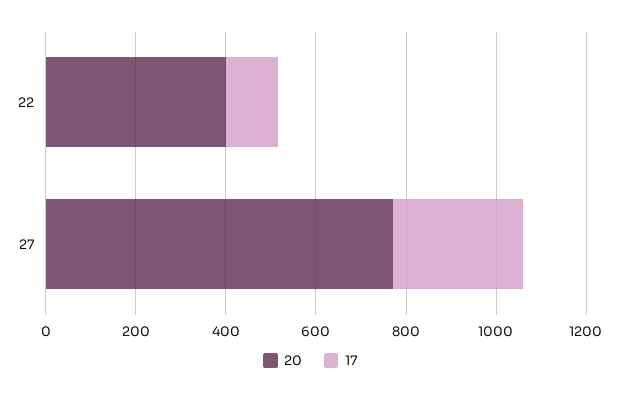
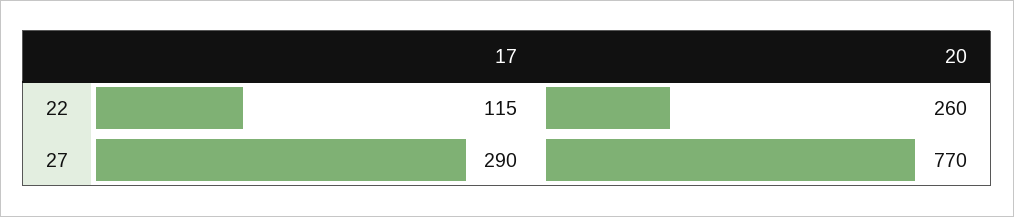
20, 22: 400 -> 260

